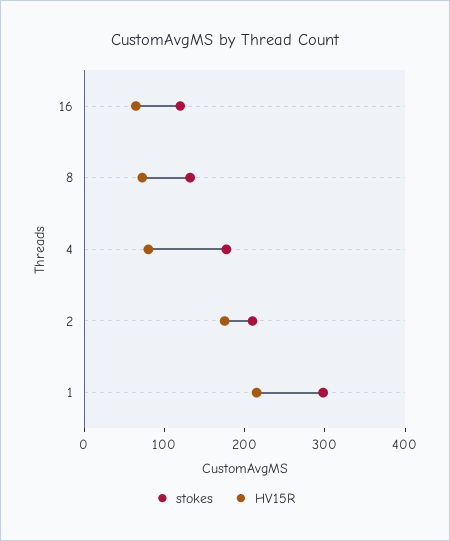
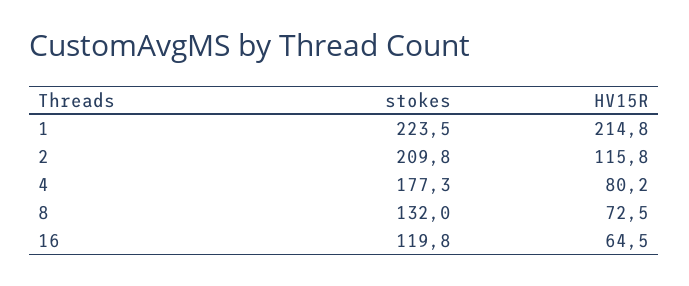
HV15R, 2: 180 -> 115.8
stokes, 1: 300 -> 223.5

